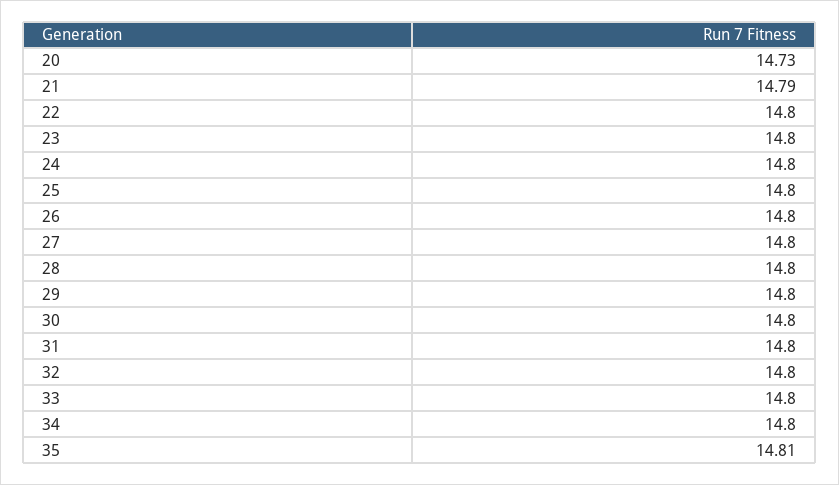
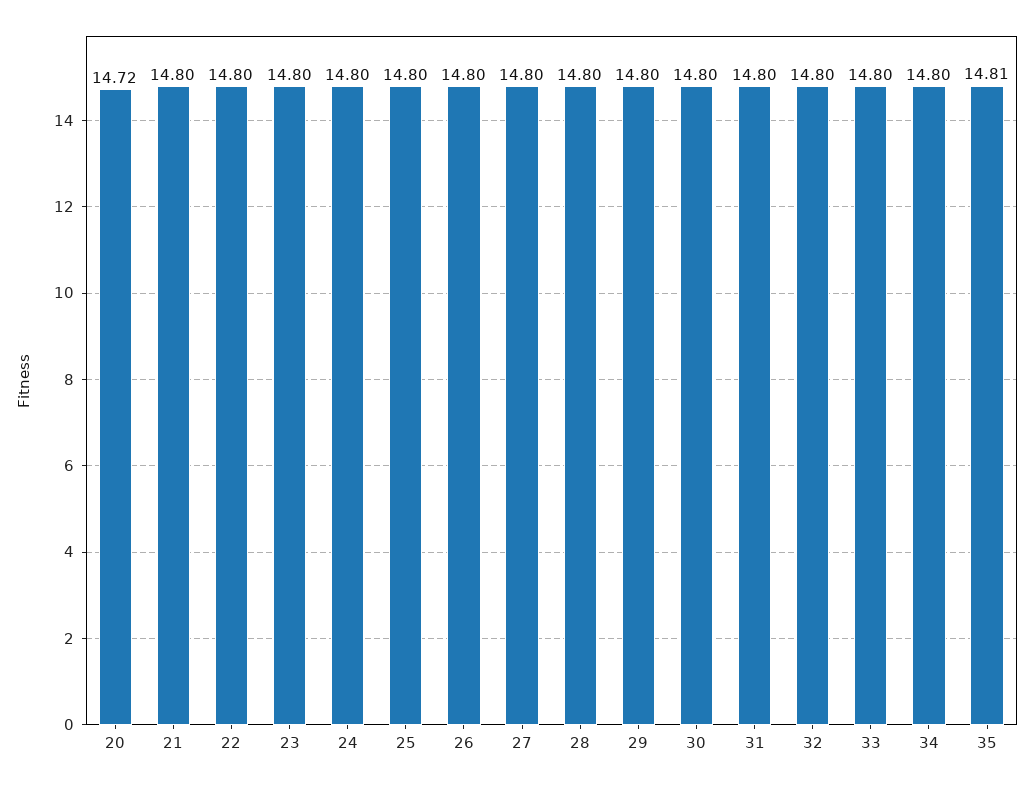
20: 14.73 -> 14.72
21: 14.79 -> 14.8

